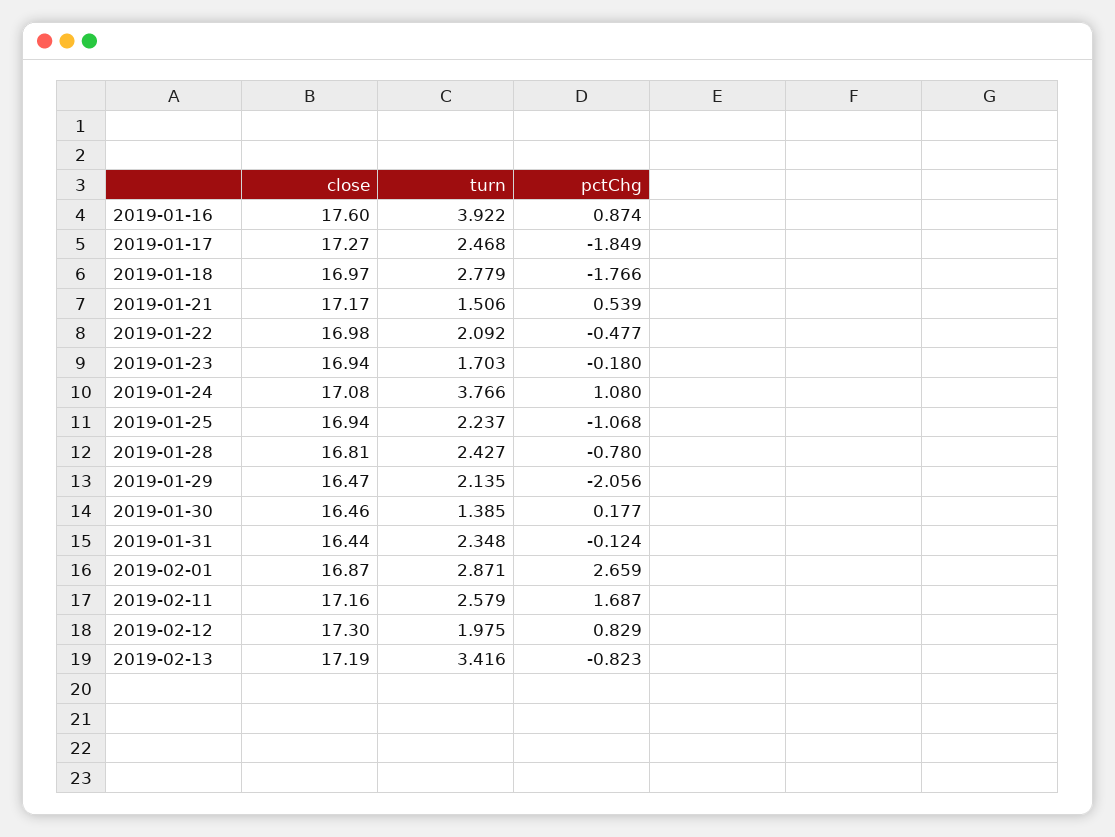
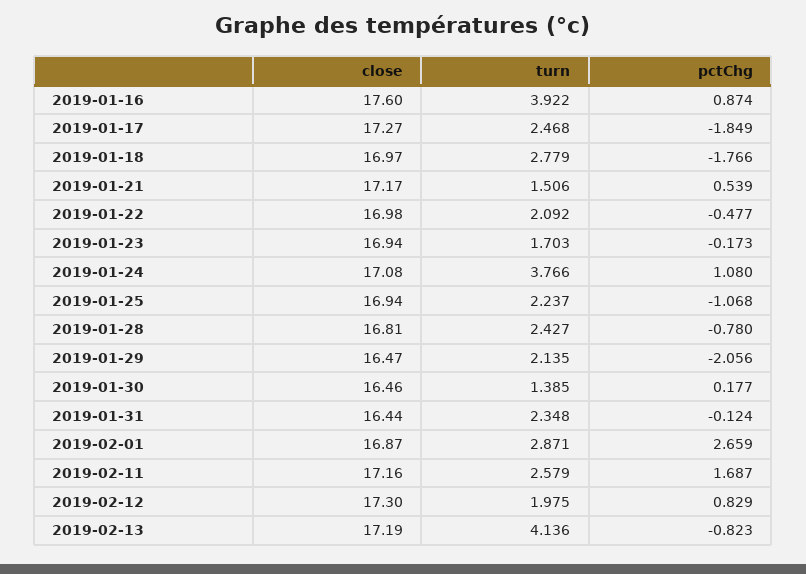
pctChg, 2019-01-23: -0.18 -> -0.173
turn, 2019-02-13: 3.416 -> 4.136

